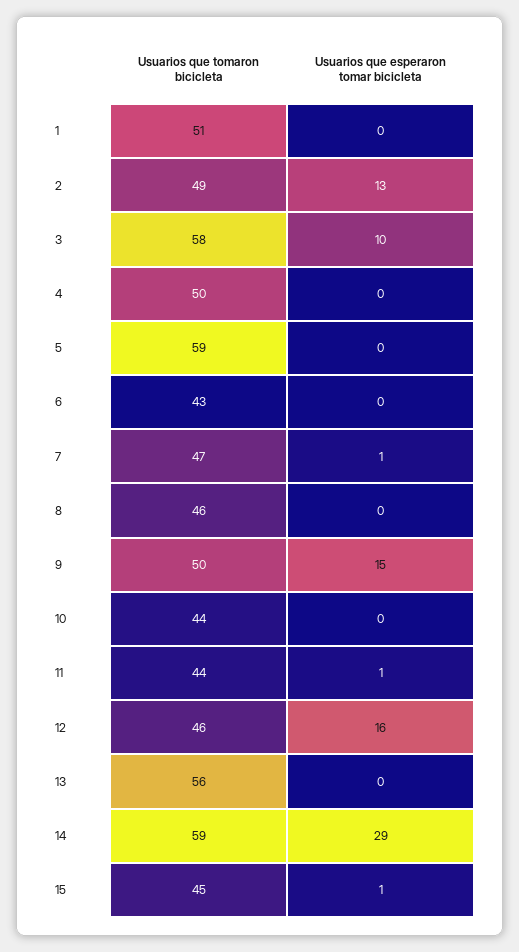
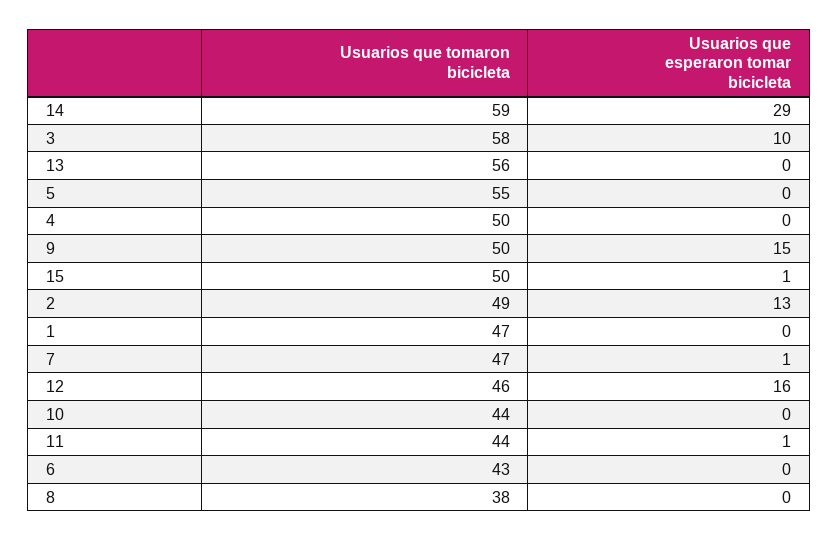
Usuarios que tomaron bicicleta, 1: 51 -> 47
Usuarios que tomaron bicicleta, 5: 59 -> 55
Usuarios que tomaron bicicleta, 8: 46 -> 38
Usuarios que tomaron bicicleta, 15: 45 -> 50

